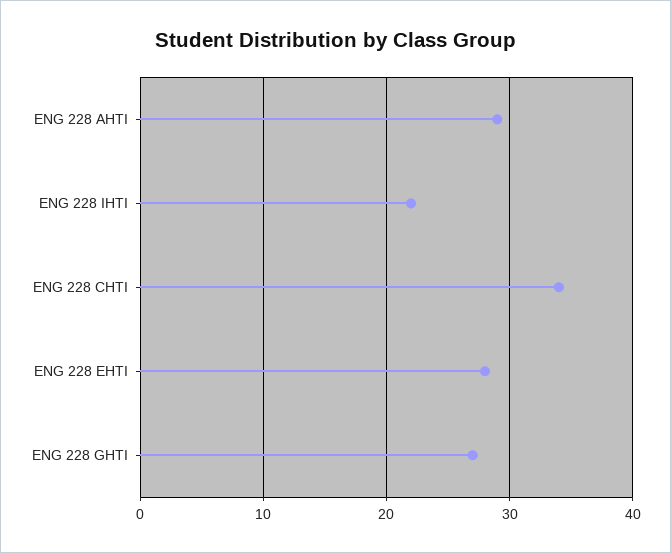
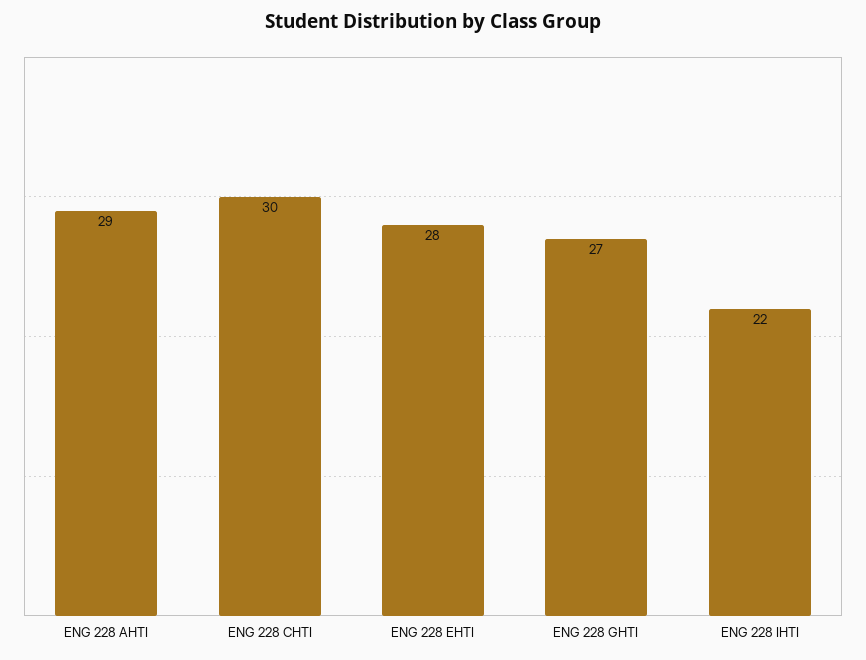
ENG 228 CHTI: 34 -> 30

